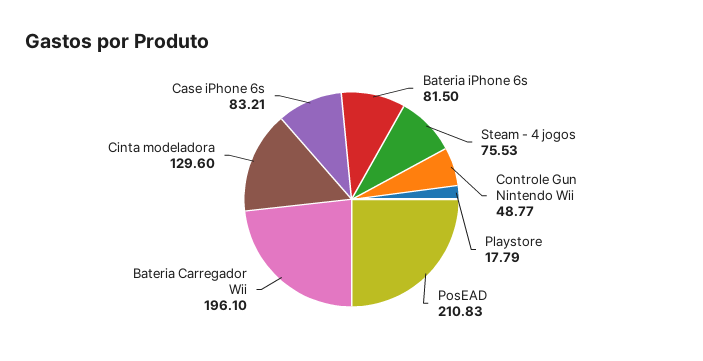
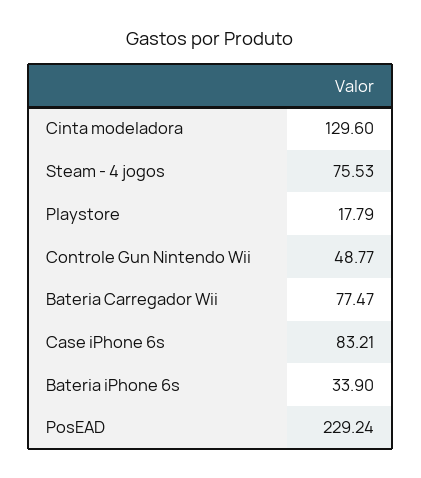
Bateria iPhone 6s: 81.5 -> 33.9
PosEAD: 210.83 -> 229.24
Bateria Carregador Wii: 196.1 -> 77.47

